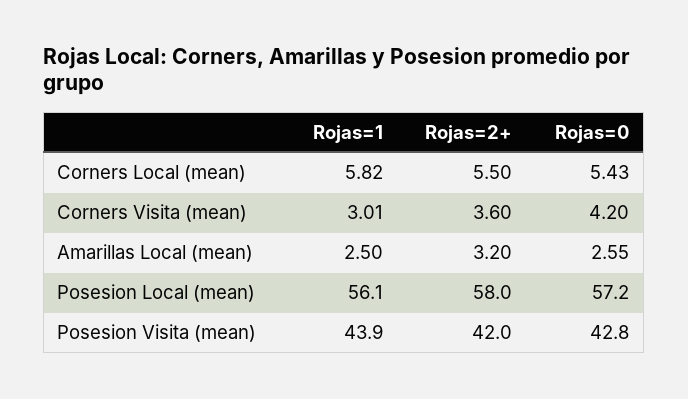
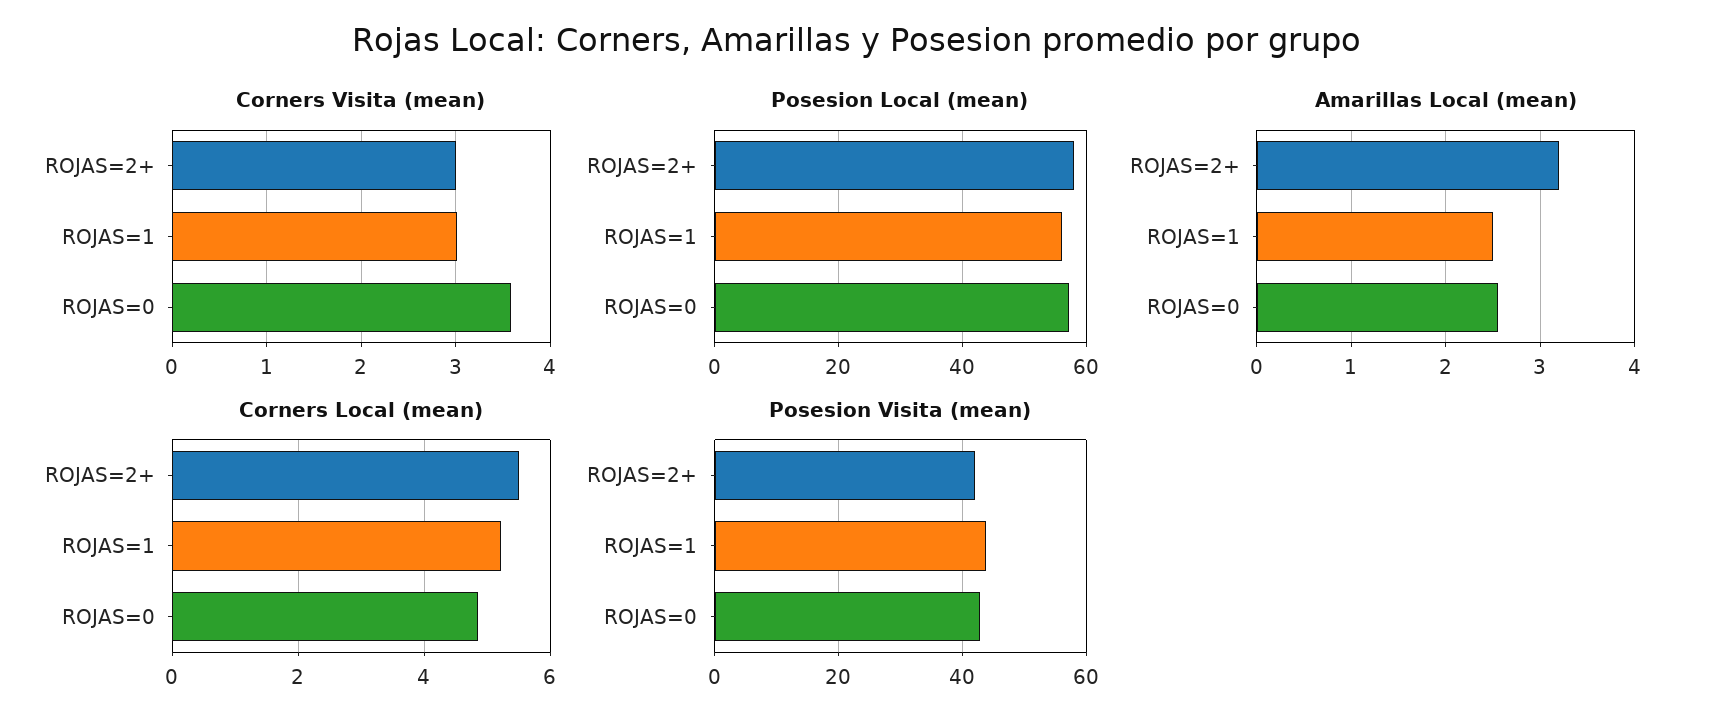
Corners Local (mean), Rojas=1: 5.82 -> 5.2
Corners Local (mean), Rojas=0: 5.43 -> 4.8
Corners Visita (mean), Rojas=2+: 3.6 -> 3
Corners Visita (mean), Rojas=0: 4.2 -> 3.6

